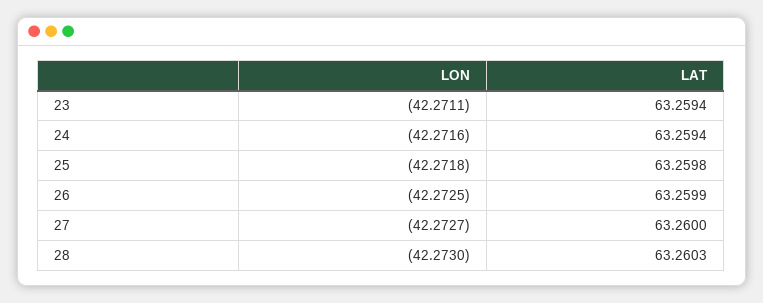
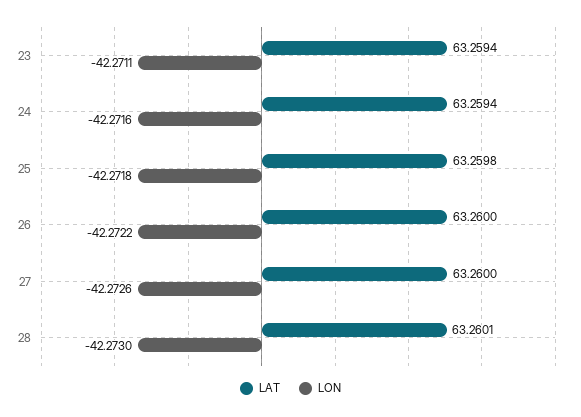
LON, 26: -42.2725 -> -42.2722
LAT, 26: 63.2599 -> 63.26
LON, 27: -42.2727 -> -42.2726
LAT, 28: 63.2603 -> 63.2601

